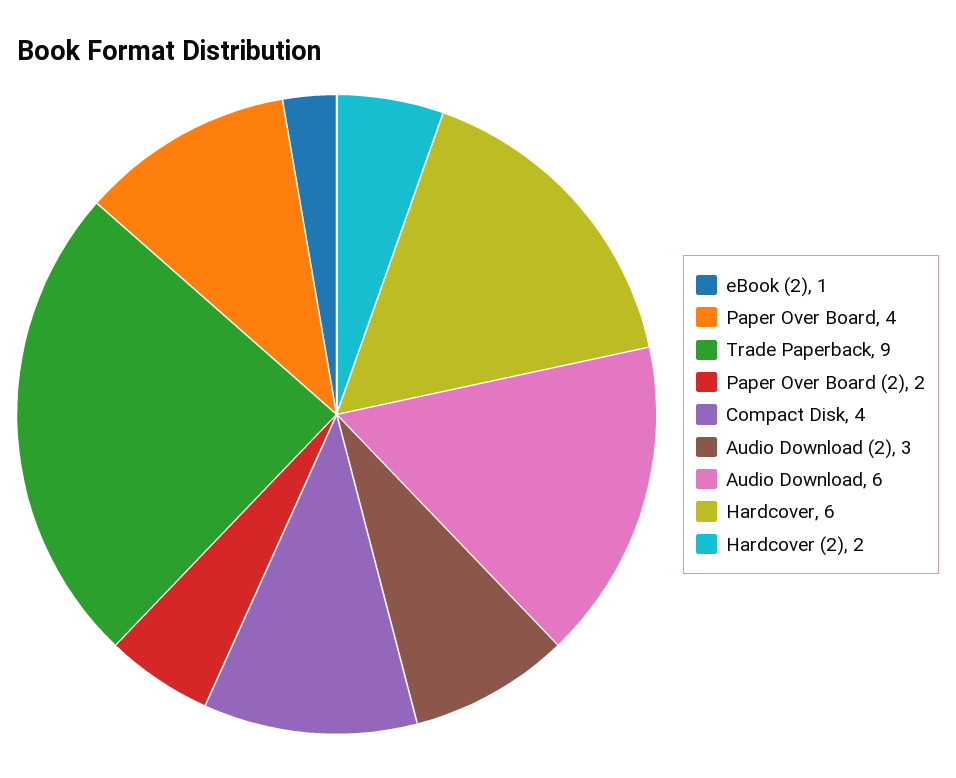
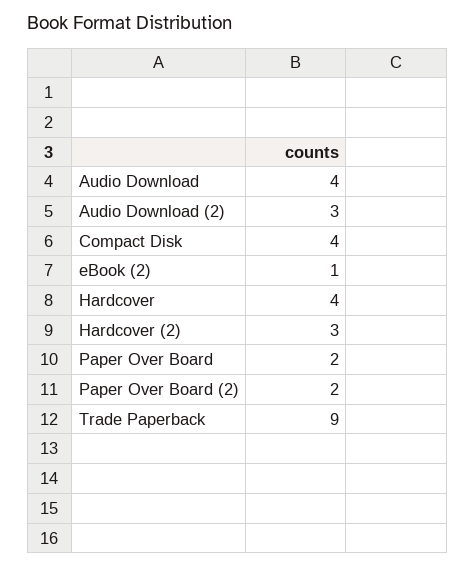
Paper Over Board: 4 -> 2
Audio Download: 6 -> 4
Hardcover: 6 -> 4
Hardcover (2): 2 -> 3

